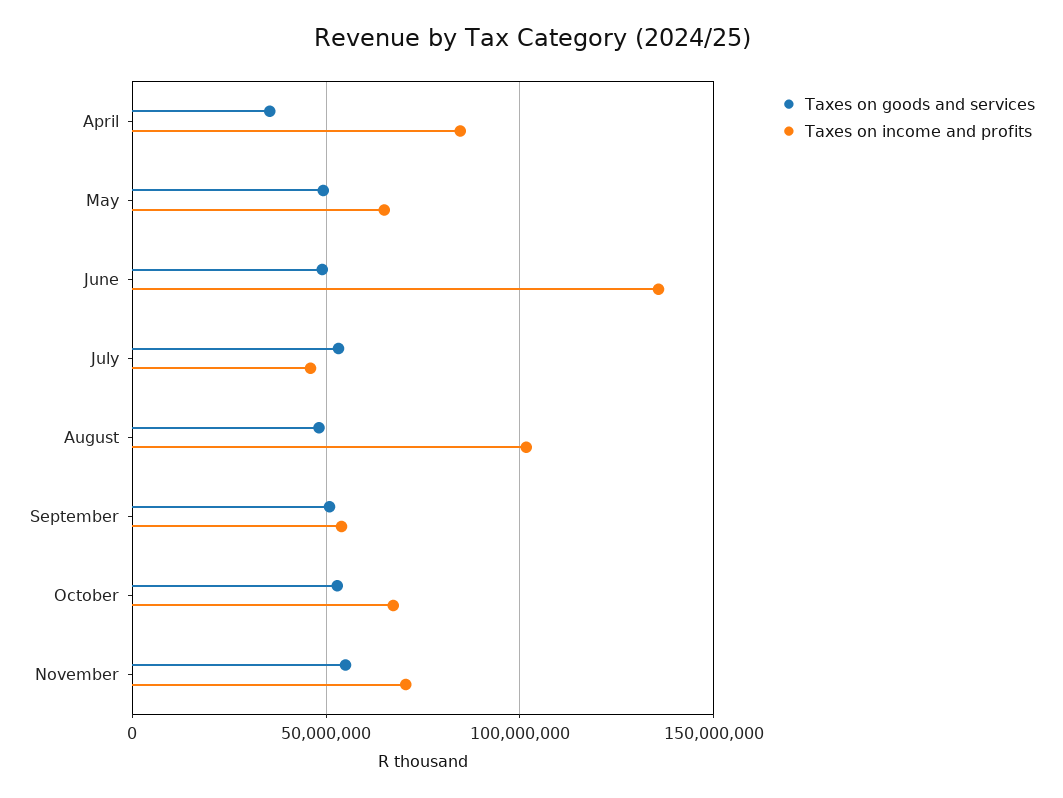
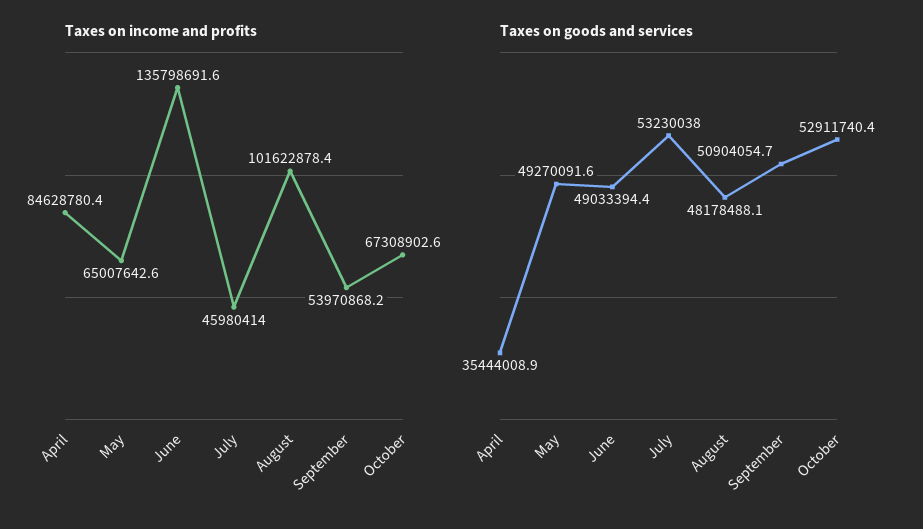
Taxes on goods and services, November: 55000000 -> none
Taxes on income and profits, November: 70000000 -> none

